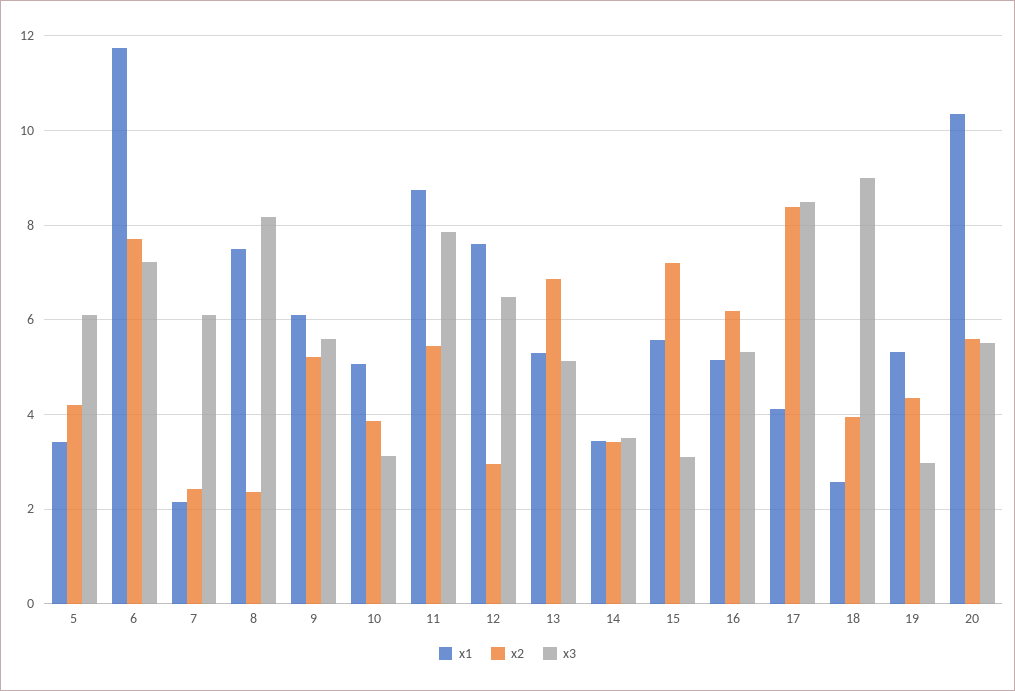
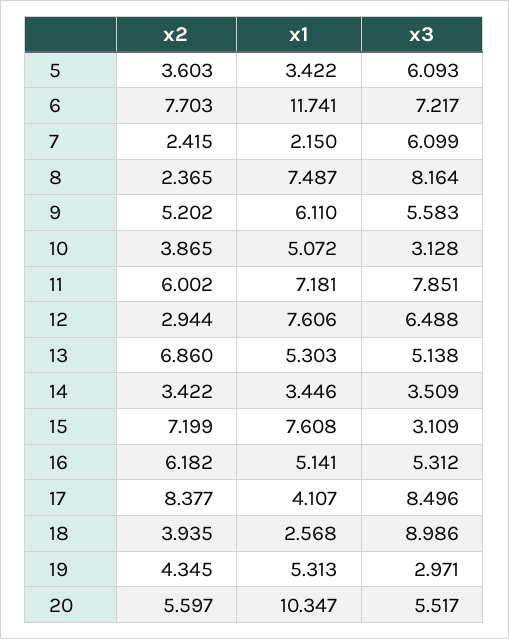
x2, 5: 4.2 -> 3.603
x1, 11: 8.8 -> 7.181
x2, 11: 5.4 -> 6.002
x1, 15: 5.6 -> 7.608

